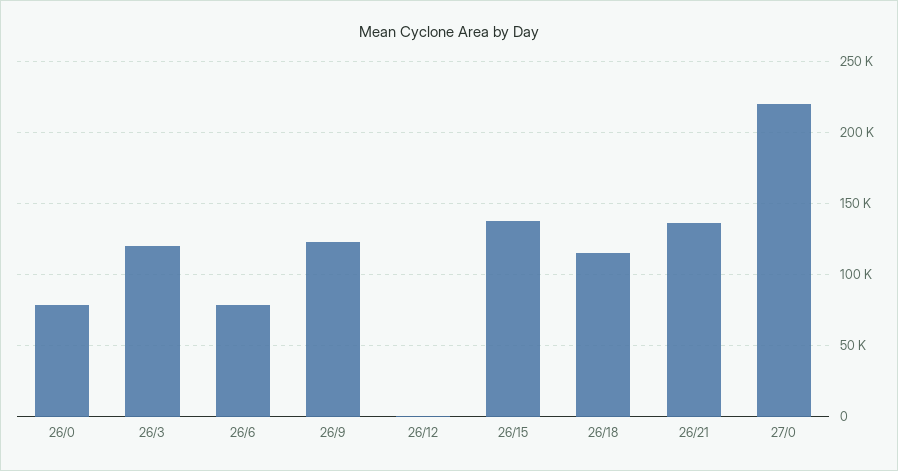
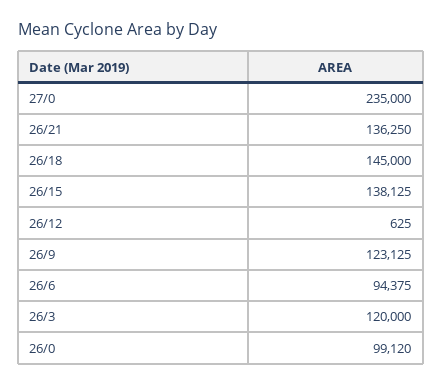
26/0: 80000 -> 99120
26/6: 80000 -> 94375
26/18: 115000 -> 145000
27/0: 220000 -> 235000

